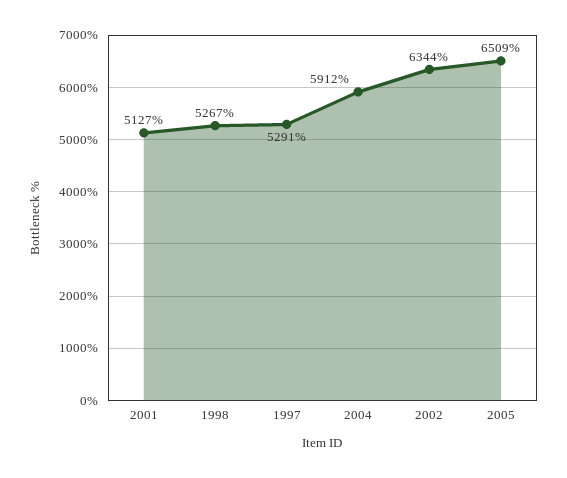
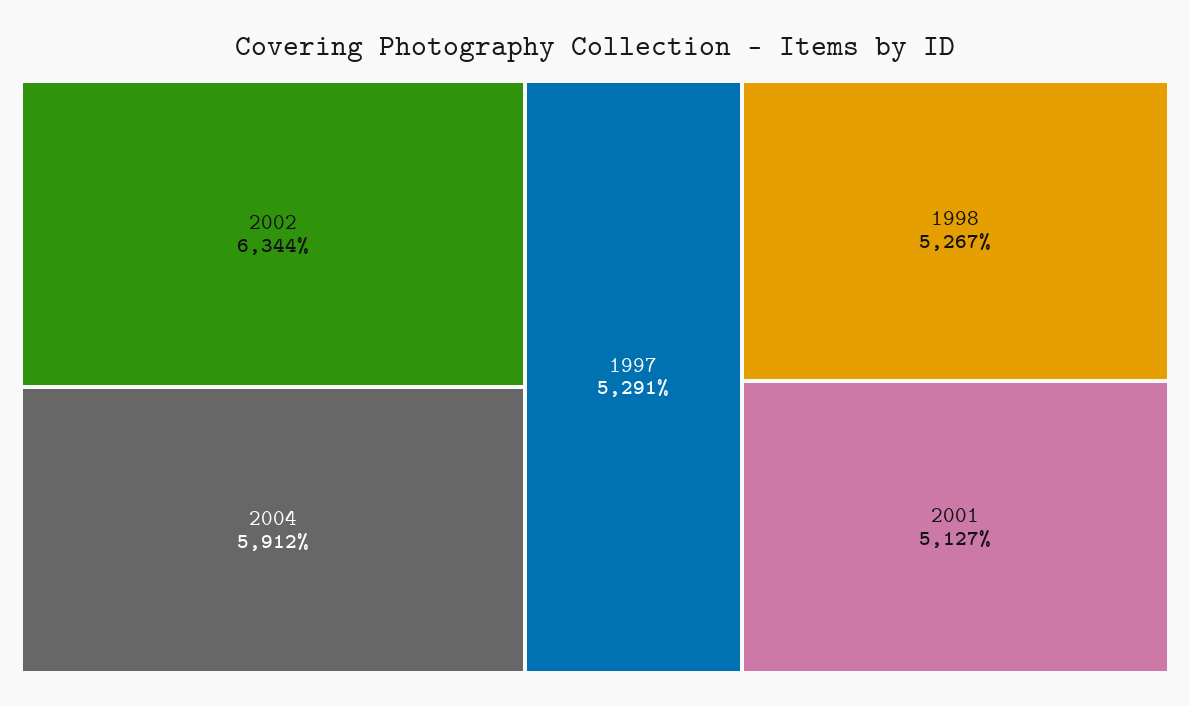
2005: 6509 -> none

